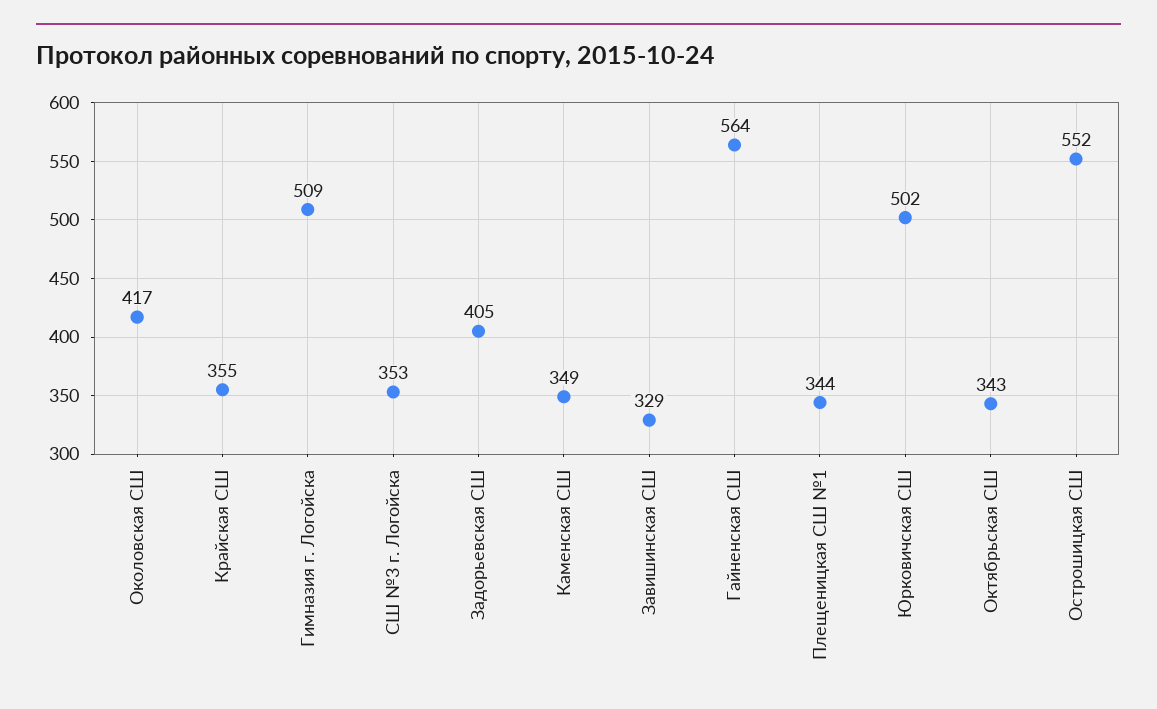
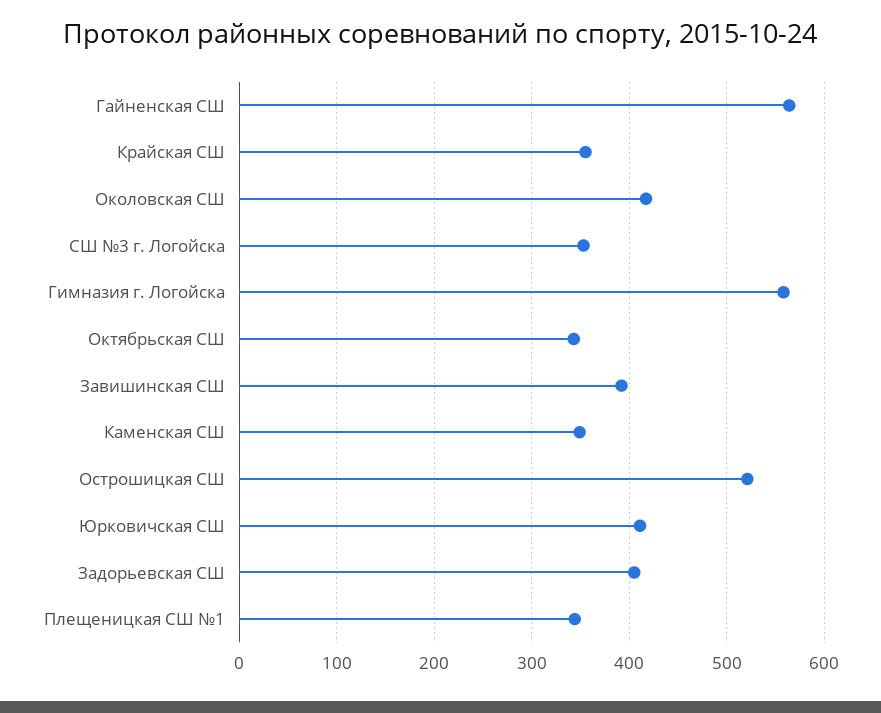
Гимназия г. Логойска: 509 -> 560
Завишинская СШ: 329 -> 390
Юрковичская СШ: 502 -> 410
Острошицкая СШ: 552 -> 520

